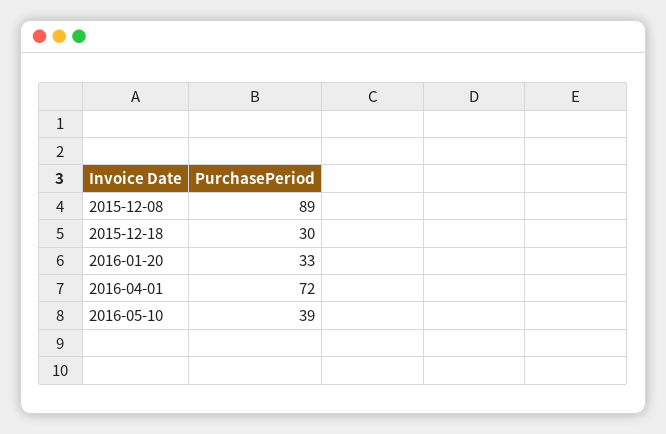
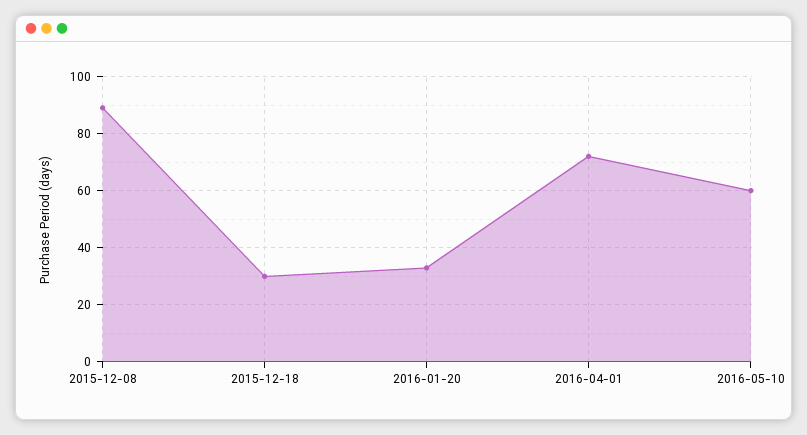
2016-05-10: 39 -> 60

